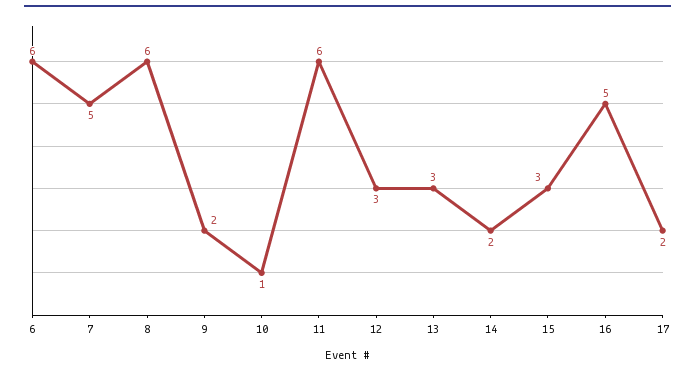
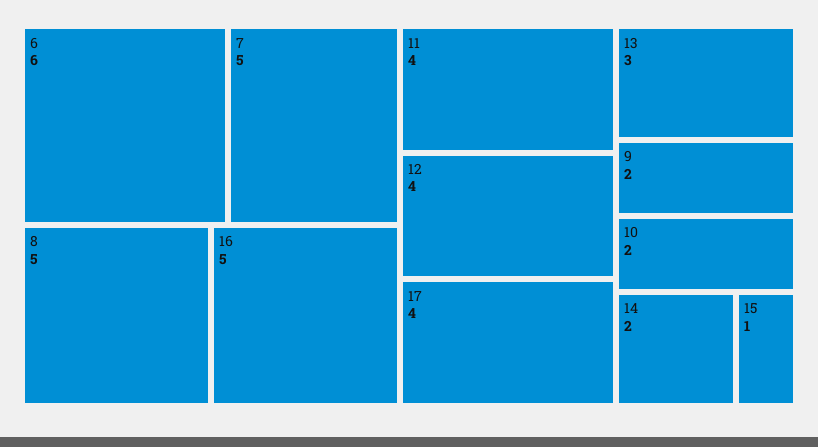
8: 6 -> 5
10: 1 -> 2
11: 6 -> 4
12: 3 -> 4
15: 3 -> 1
17: 2 -> 4

